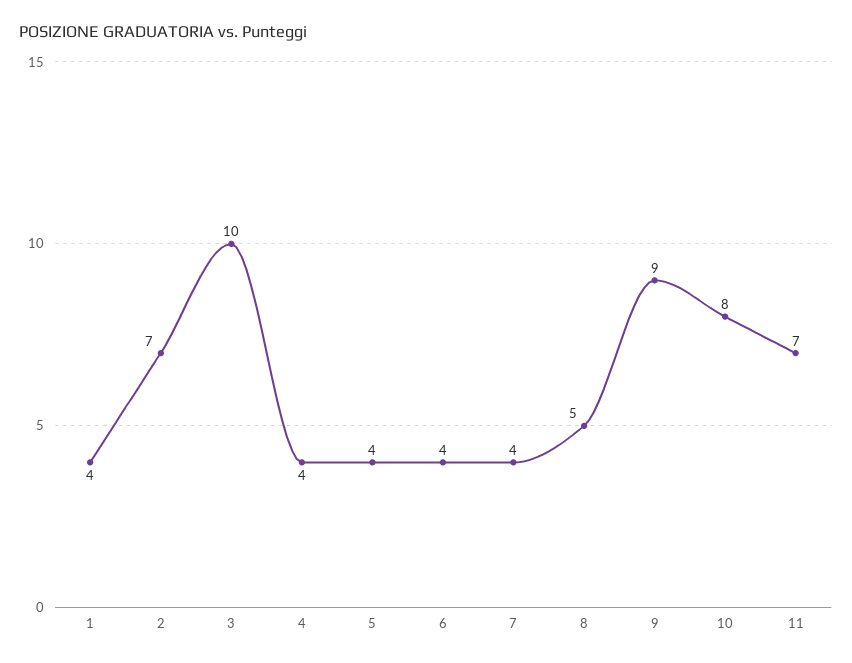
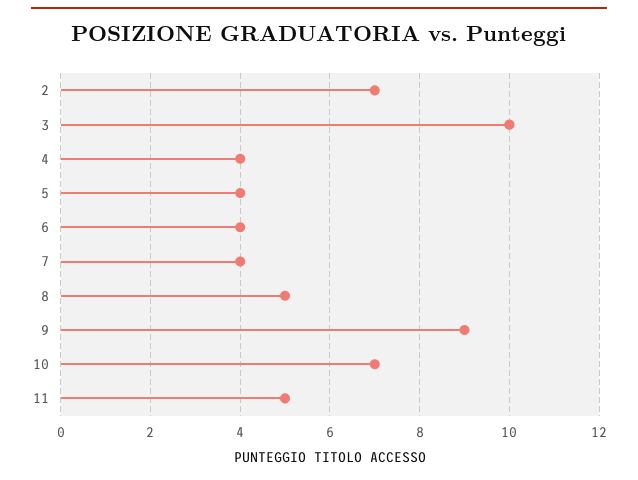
1: 4 -> none
10: 8 -> 7
11: 7 -> 5

